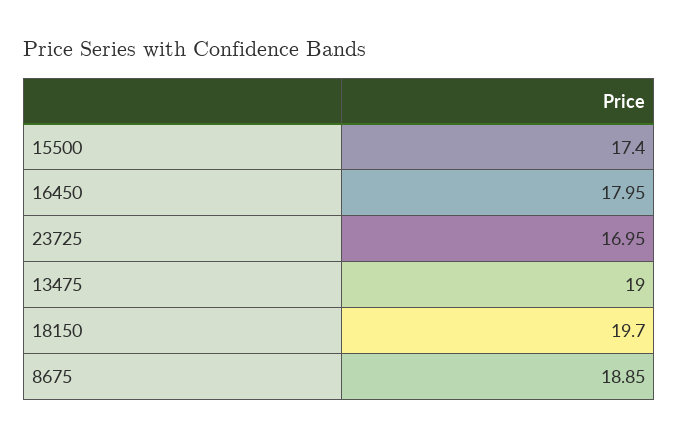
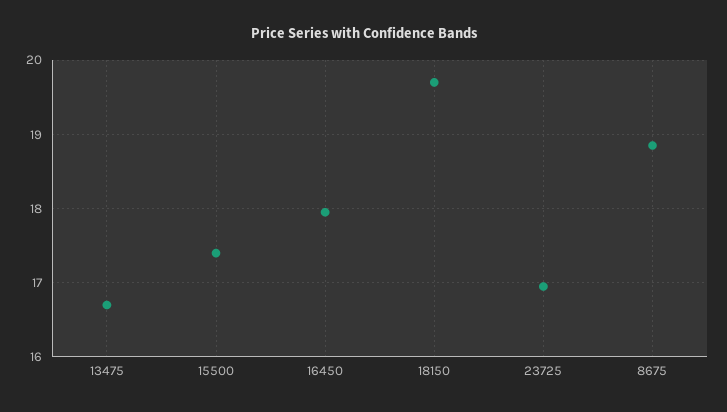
13475: 19 -> 16.7

